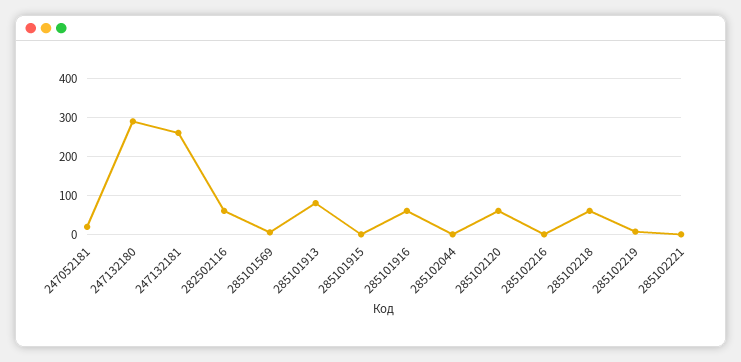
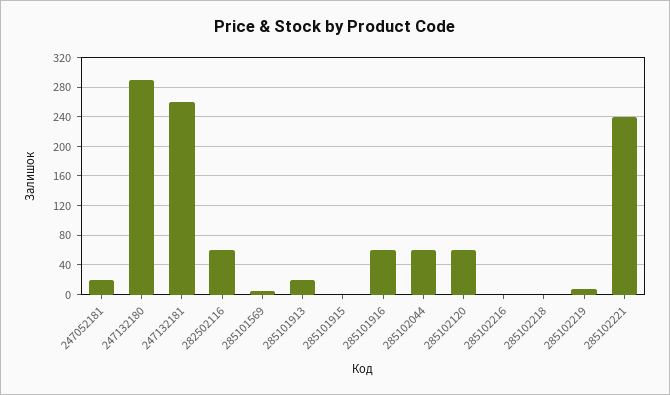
285101913: 80 -> 20
285102044: 0 -> 60
285102218: 60 -> 0
285102221: 0 -> 240

